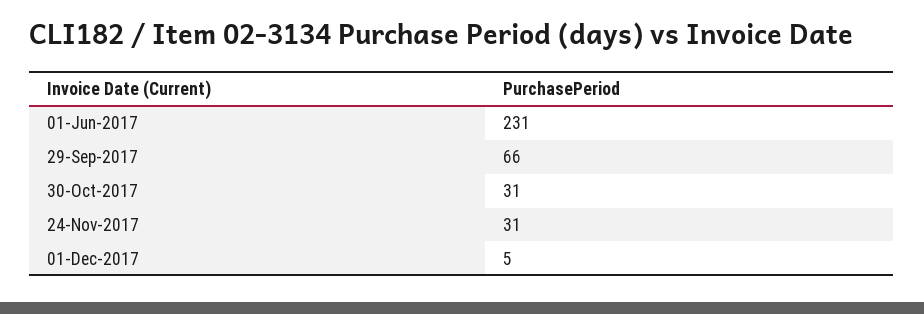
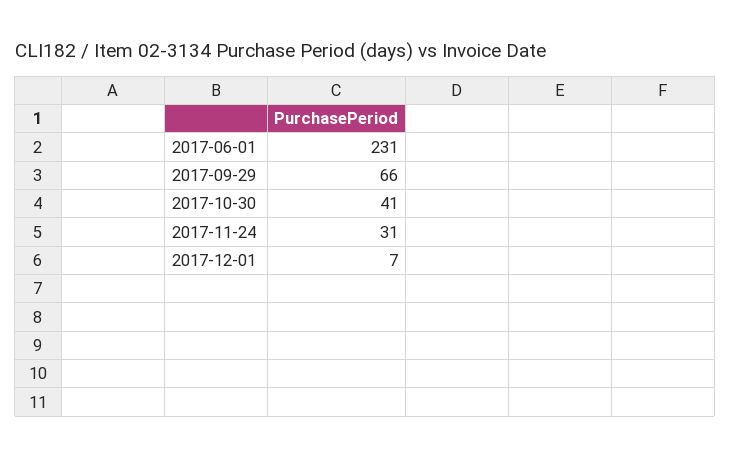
30-Oct-2017: 31 -> 41
01-Dec-2017: 5 -> 7

